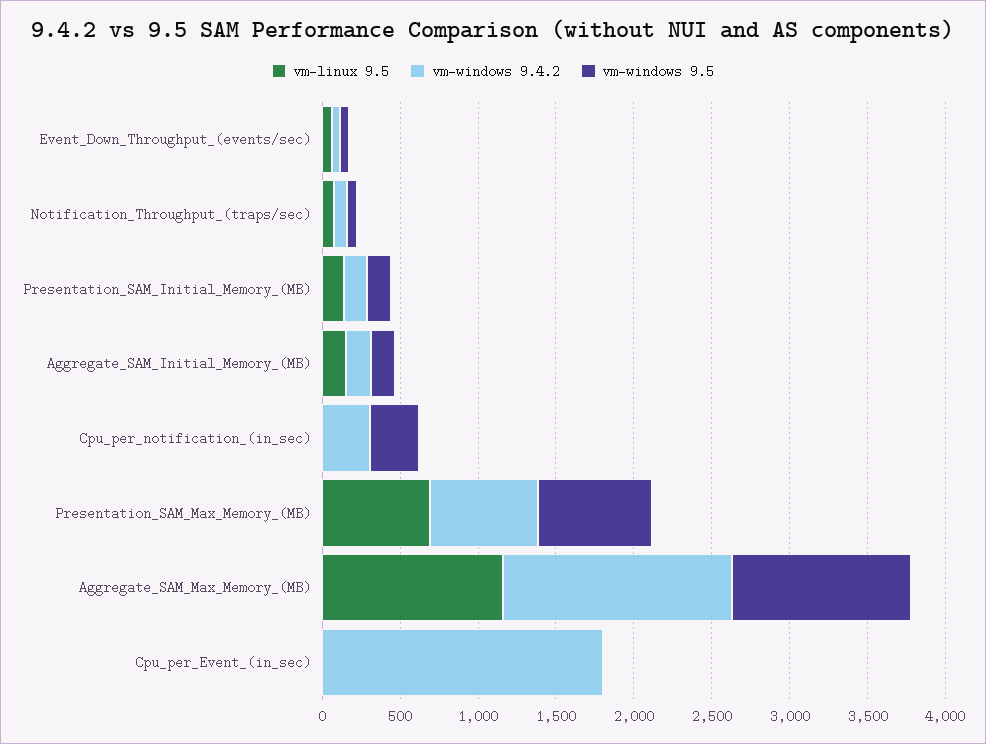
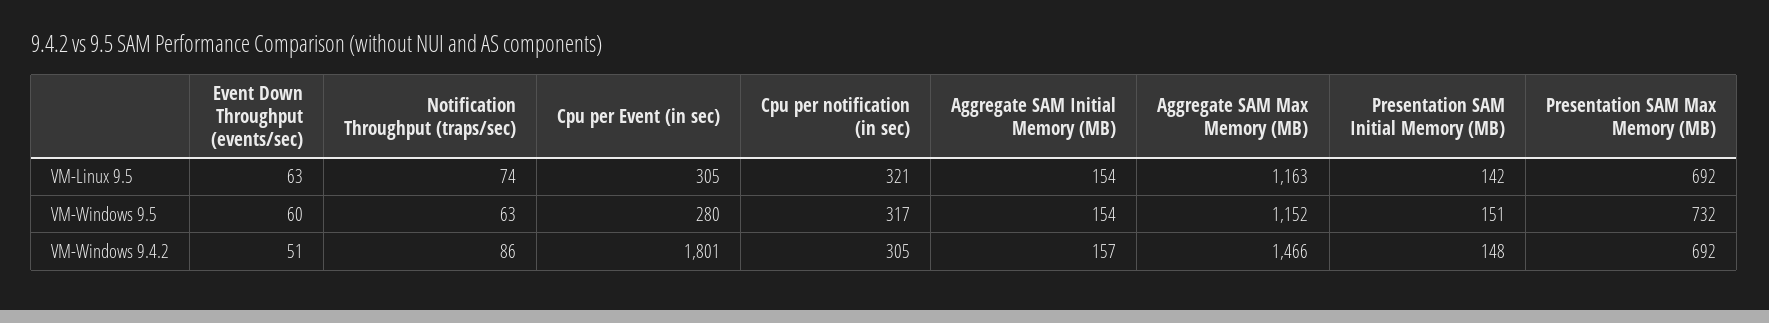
vm-linux 9.5, Cpu_per_notification_(in_sec): 0 -> 321
vm-linux 9.5, Cpu_per_Event_(in_sec): 0 -> 305
vm-windows 9.5, Cpu_per_Event_(in_sec): 0 -> 280

